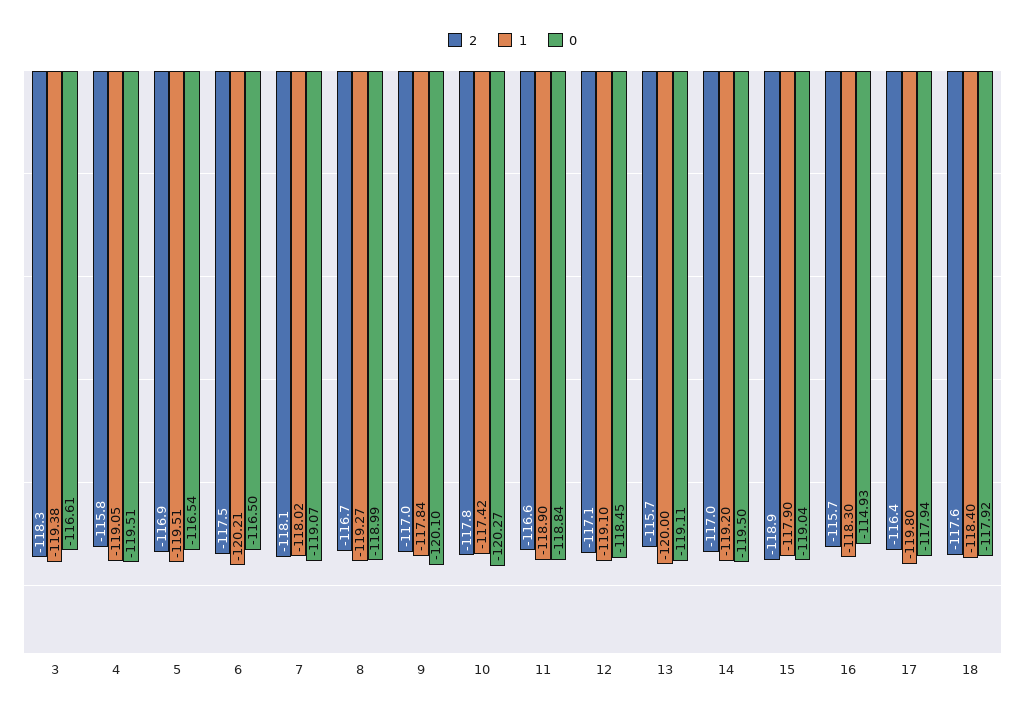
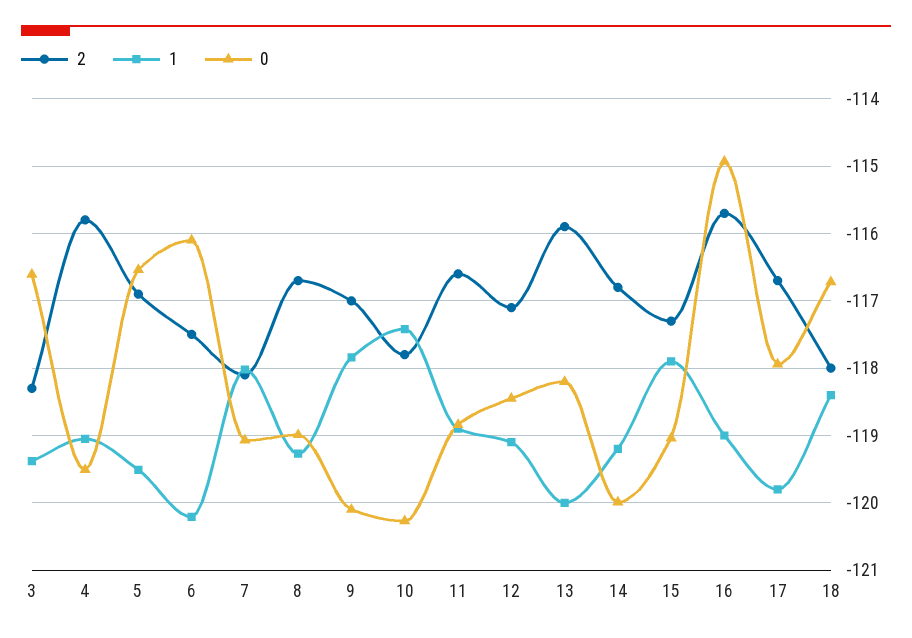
0, 6: -116.5 -> -116.1
2, 13: -115.7 -> -115.9
0, 13: -119.11 -> -118.2
2, 14: -117 -> -116.8
0, 14: -119.5 -> -120
2, 15: -118.9 -> -117.3
1, 16: -118.3 -> -119
2, 17: -116.4 -> -116.7
2, 18: -117.6 -> -118
0, 18: -117.92 -> -116.7

